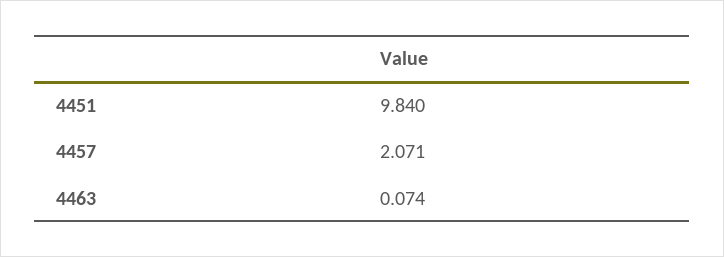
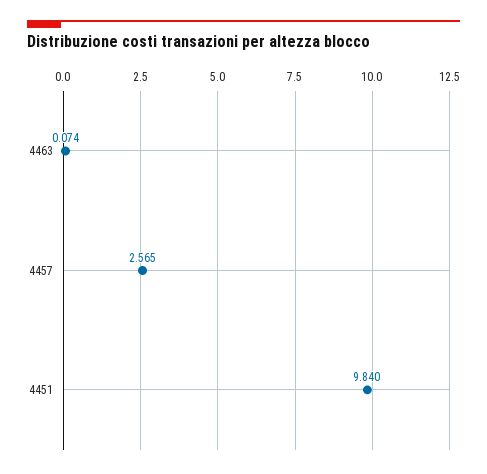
4457: 2.071 -> 2.565

